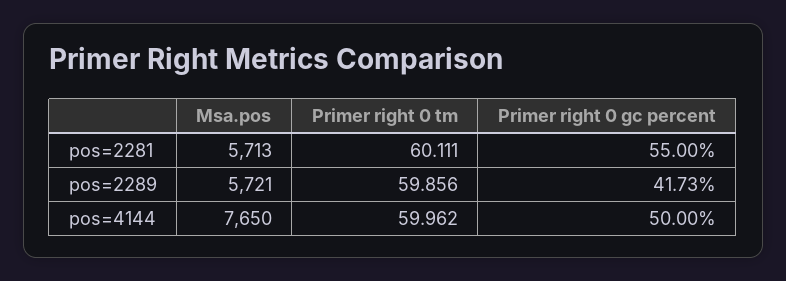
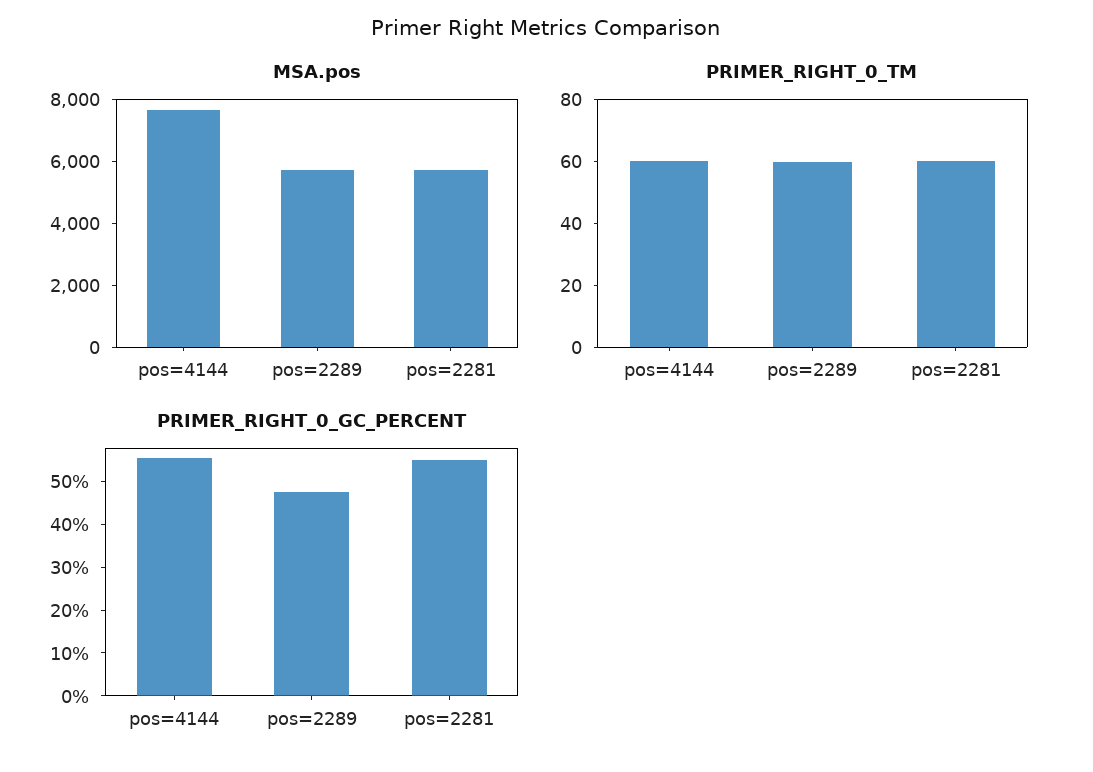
Primer right 0 gc percent, pos=2289: 41.73 -> 48
Primer right 0 gc percent, pos=4144: 50 -> 56

